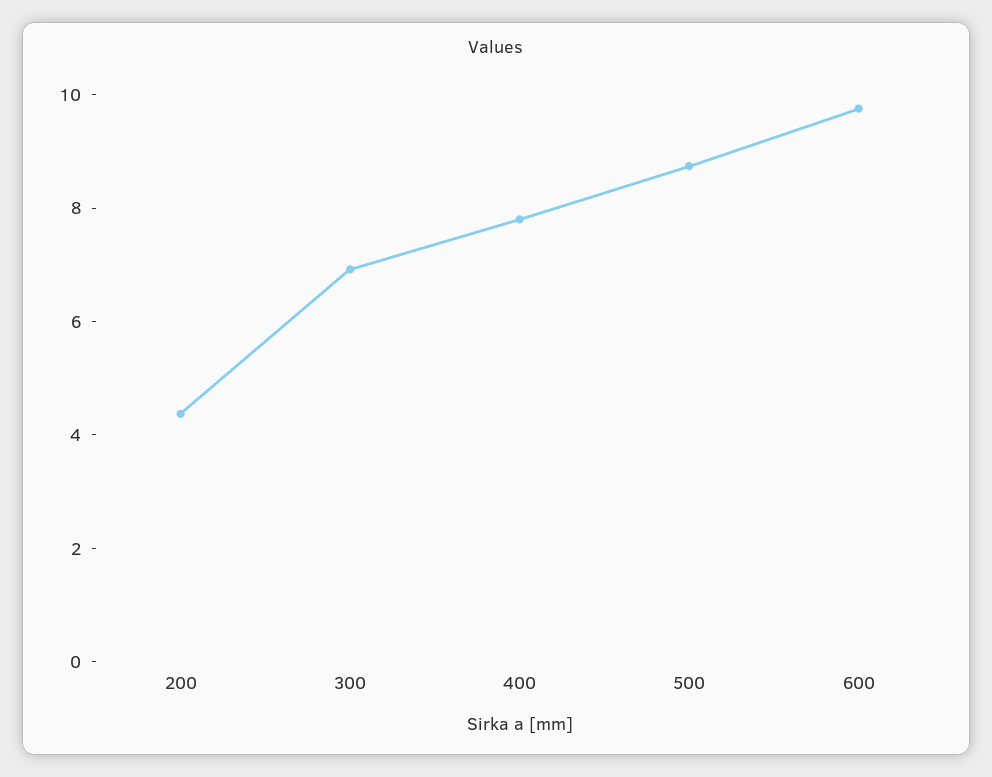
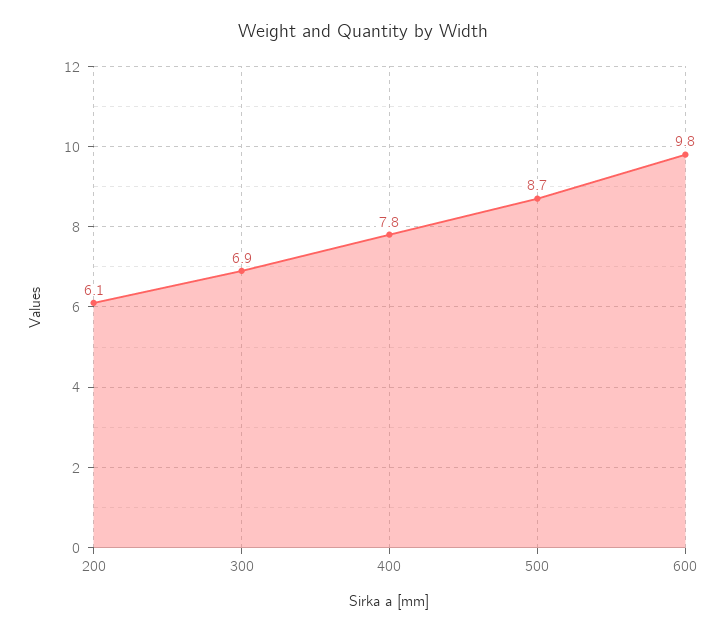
200: 4.5 -> 6.1

